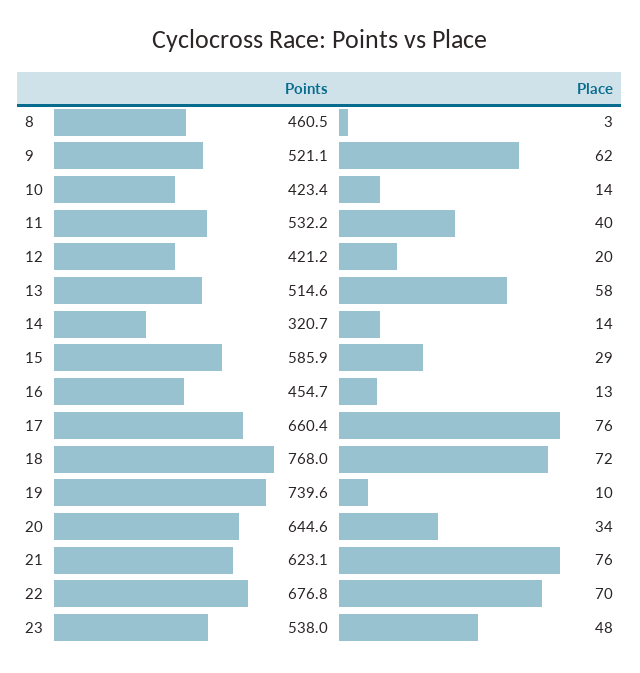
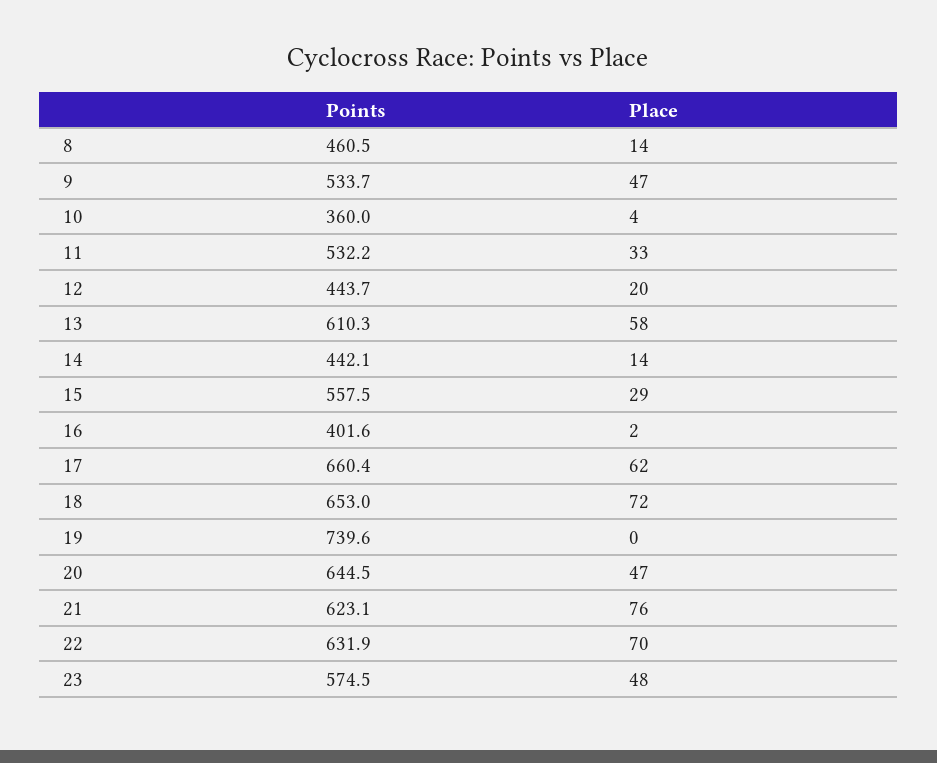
Place, 8: 3 -> 14
Points, 9: 521.1 -> 533.7
Place, 9: 62 -> 47
Points, 10: 423.4 -> 360
Place, 10: 14 -> 4
Place, 11: 40 -> 33
Points, 12: 421.2 -> 443.7
Points, 13: 514.6 -> 610.3
Points, 14: 320.7 -> 442.1
Points, 15: 585.9 -> 557.5
Points, 16: 454.7 -> 401.6
Place, 16: 13 -> 2
Place, 17: 76 -> 62
Points, 18: 768 -> 653
Place, 19: 10 -> 0
Points, 20: 644.6 -> 644.5
Place, 20: 34 -> 47
Points, 22: 676.8 -> 631.9
Points, 23: 538 -> 574.5

